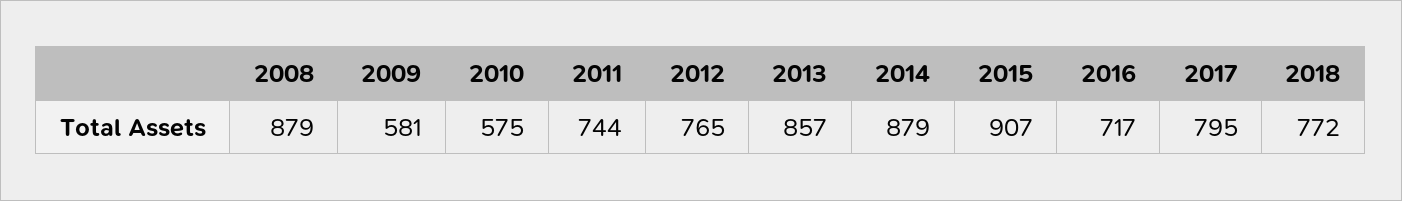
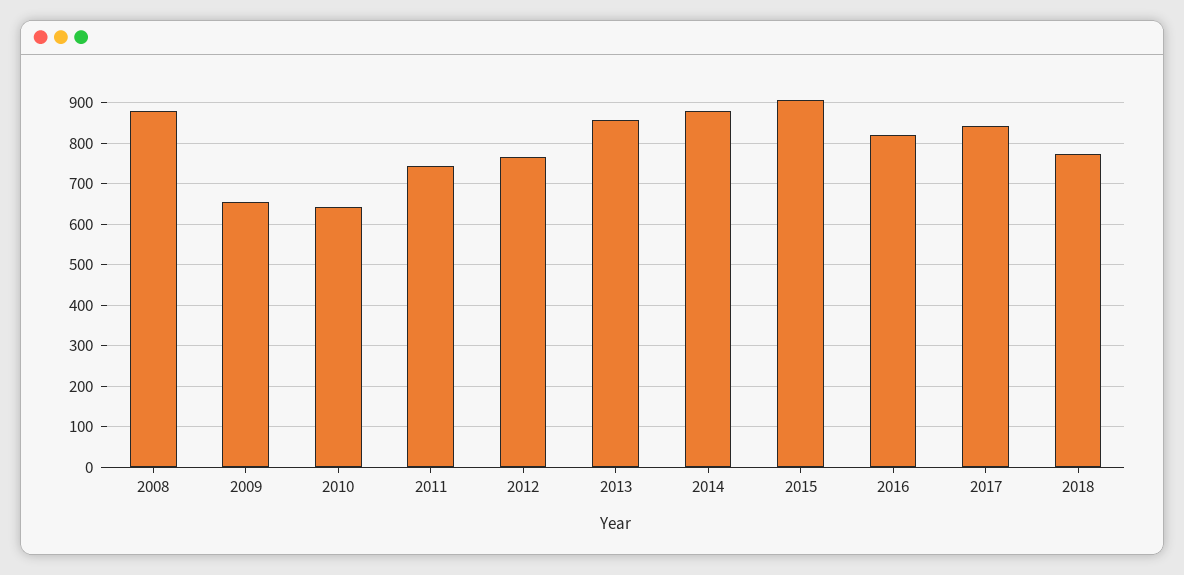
2009: 581 -> 660
2010: 575 -> 640
2016: 717 -> 820
2017: 795 -> 840

